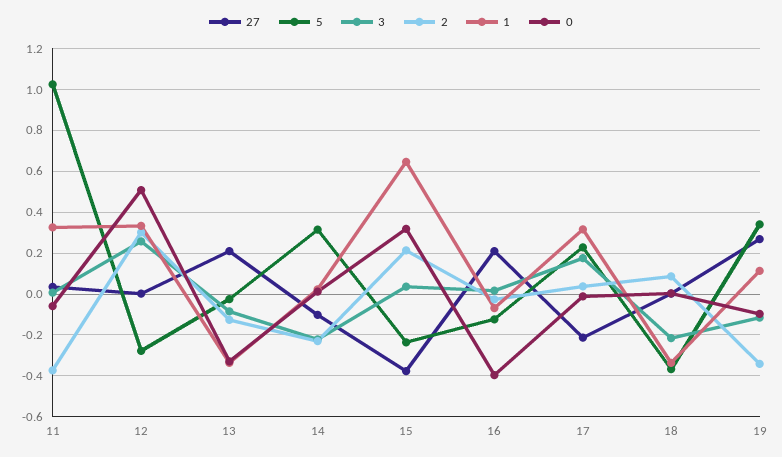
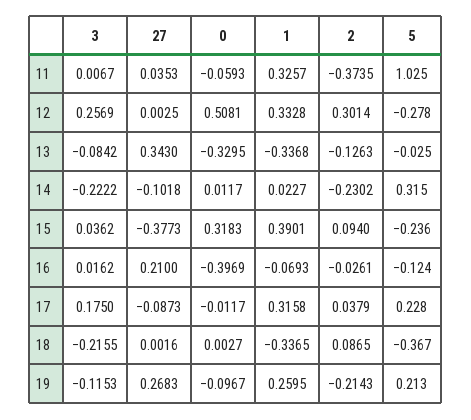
27, 13: 0.2 -> 0.343
2, 15: 0.2 -> 0.094
1, 15: 0.65 -> 0.3901
27, 17: -0.2 -> -0.0873
5, 19: 0.35 -> 0.213
2, 19: -0.35 -> -0.2143
1, 19: 0.1 -> 0.2595

